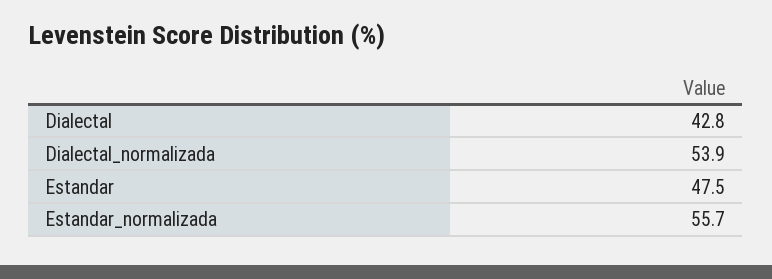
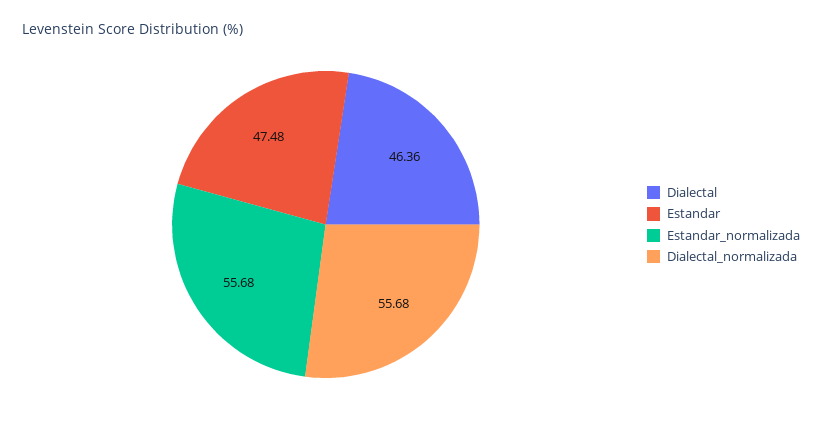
Dialectal: 42.8 -> 46.36
Dialectal_normalizada: 53.9 -> 55.68

